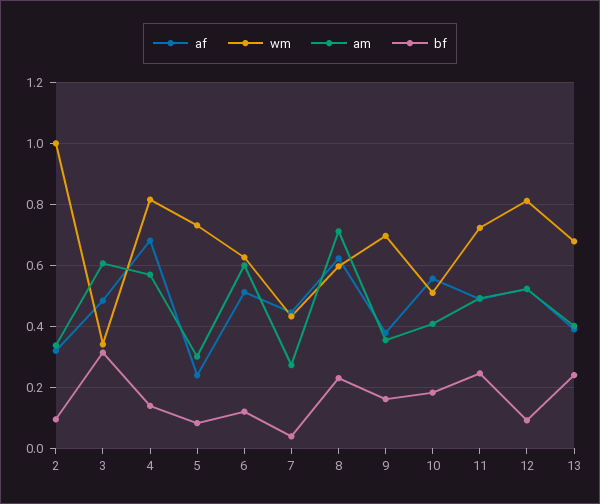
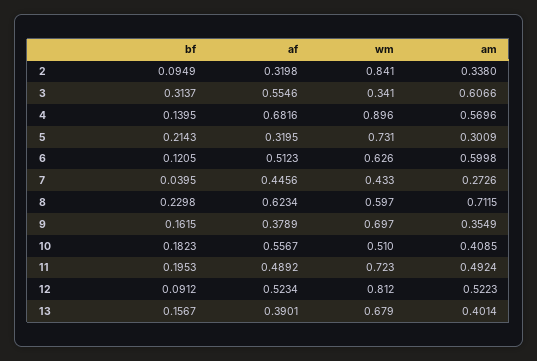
wm, 2: 1 -> 0.841
af, 3: 0.48 -> 0.5546
wm, 4: 0.82 -> 0.896
af, 5: 0.24 -> 0.3195
bf, 5: 0.08 -> 0.2143
bf, 11: 0.24 -> 0.1953
bf, 13: 0.24 -> 0.1567

